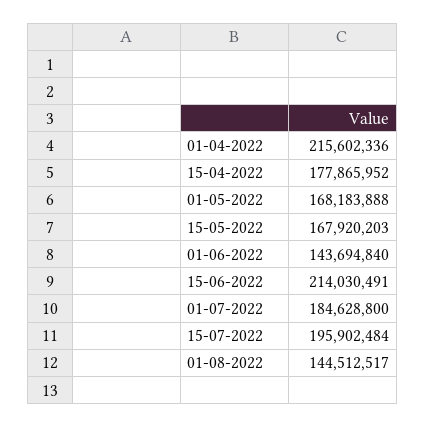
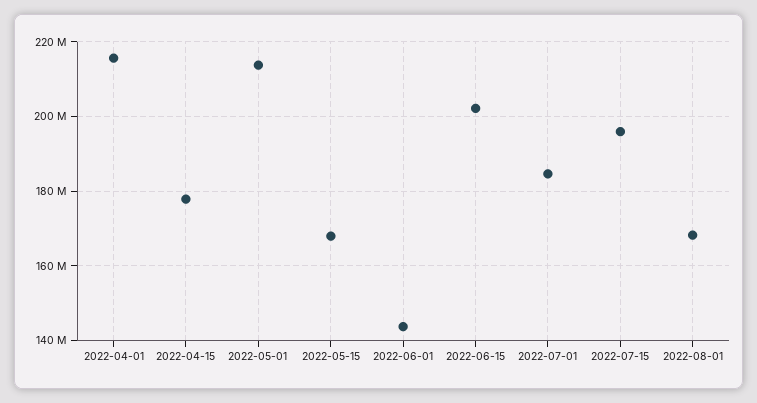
01-05-2022: 168183888 -> 214000000
15-06-2022: 214030491 -> 202000000
01-08-2022: 144512517 -> 168000000

